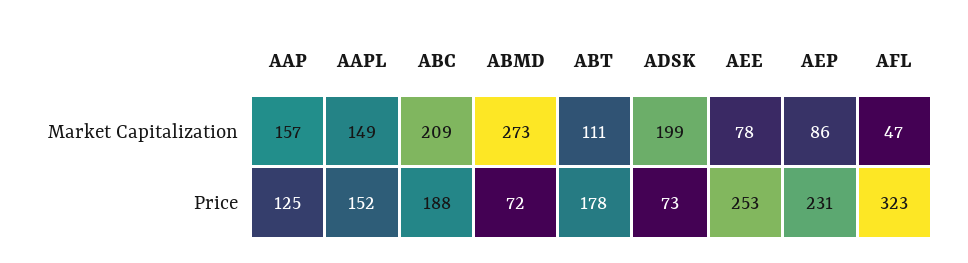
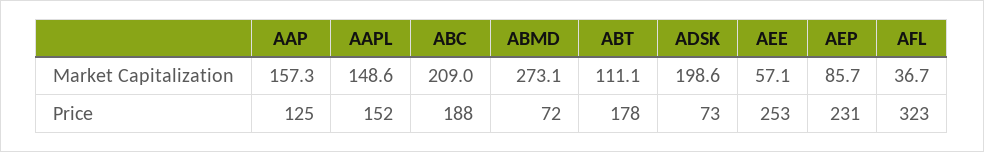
AEE, Market Capitalization: 78 -> 57.1
AFL, Market Capitalization: 47 -> 36.7

